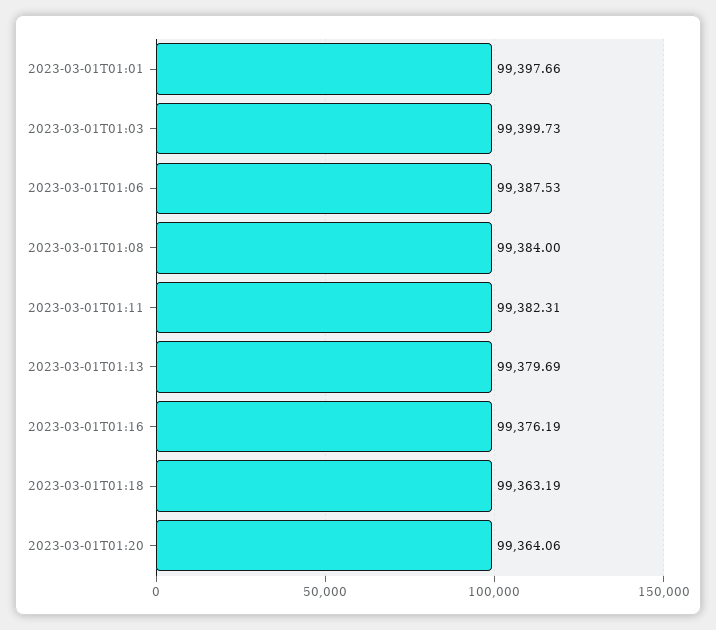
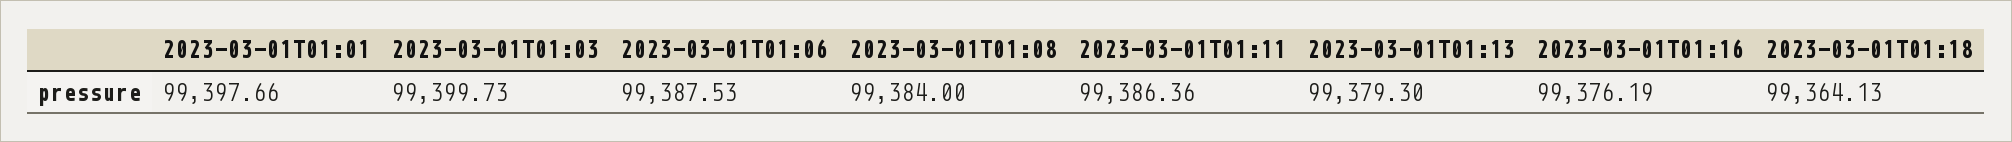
2023-03-01T01:11: 99382.31 -> 99386.36
2023-03-01T01:13: 99379.69 -> 99379.3
2023-03-01T01:18: 99363.19 -> 99364.13
2023-03-01T01:20: 99364.06 -> none

